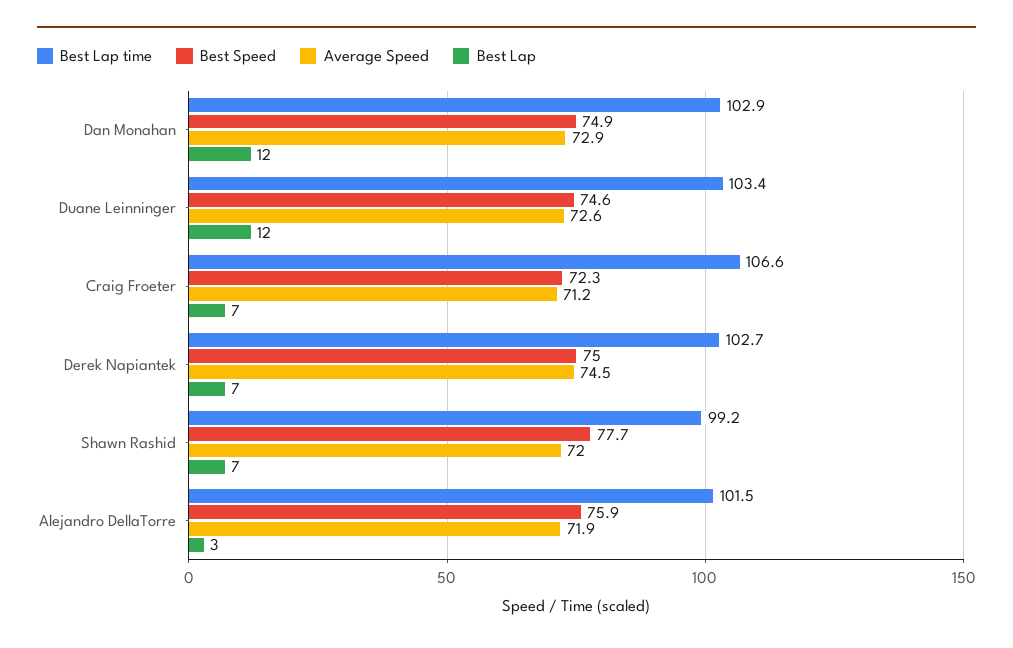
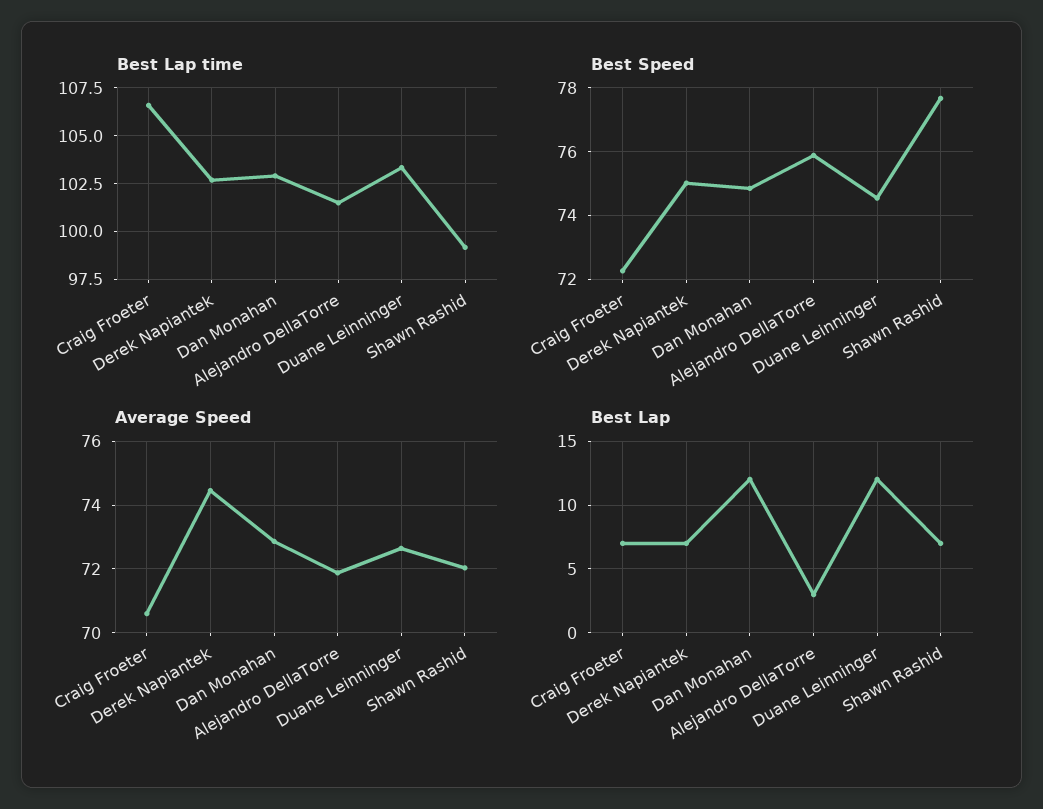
Average Speed, Craig Froeter: 71.2 -> 70.6

